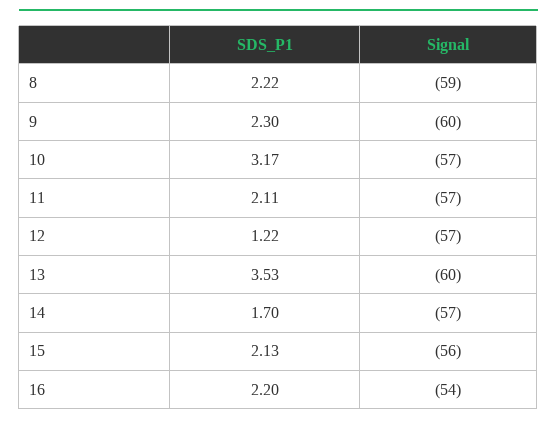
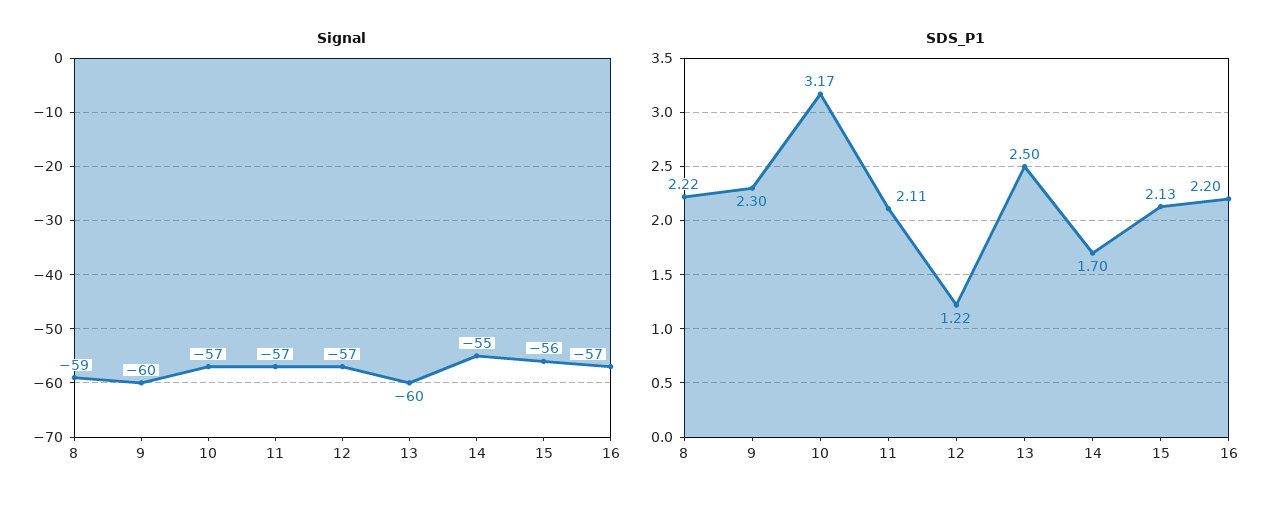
SDS_P1, 13: 3.53 -> 2.5
Signal, 14: -57 -> -55
Signal, 16: -54 -> -57

